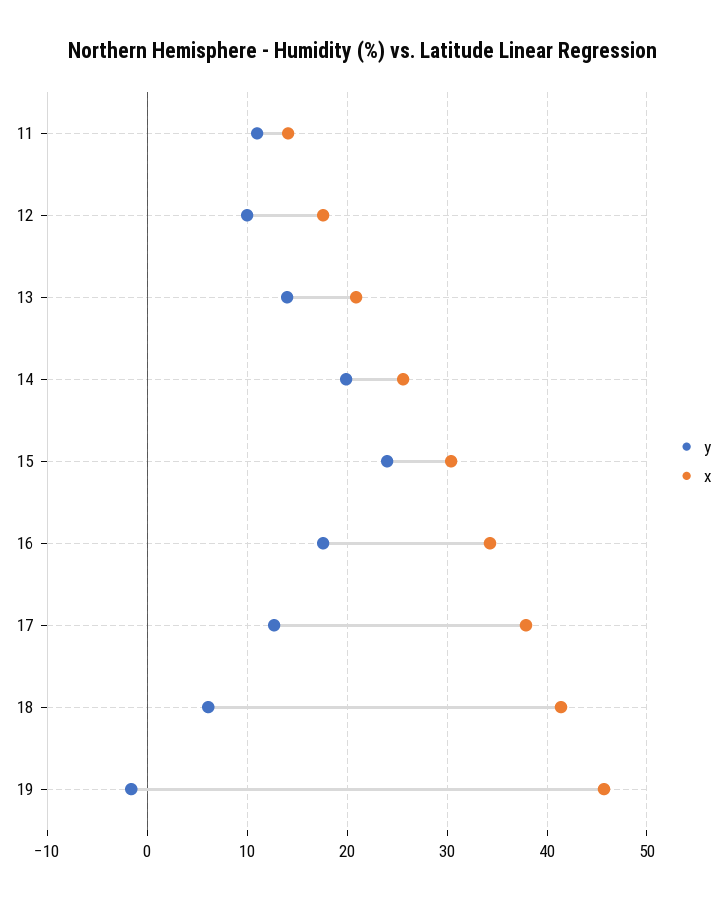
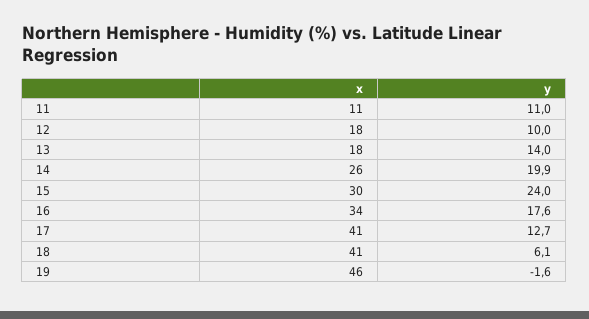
x, 11: 14 -> 11
x, 13: 21 -> 18
x, 17: 38 -> 41

